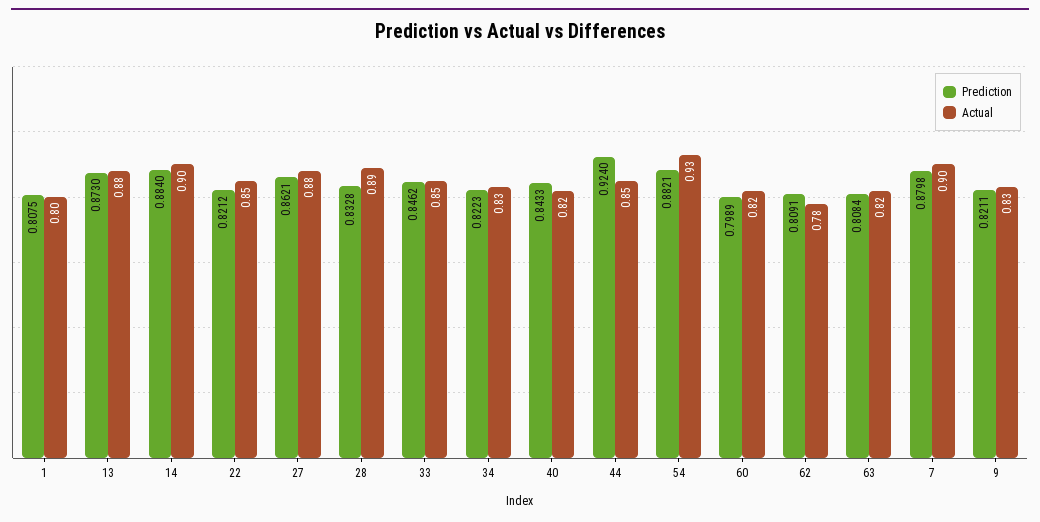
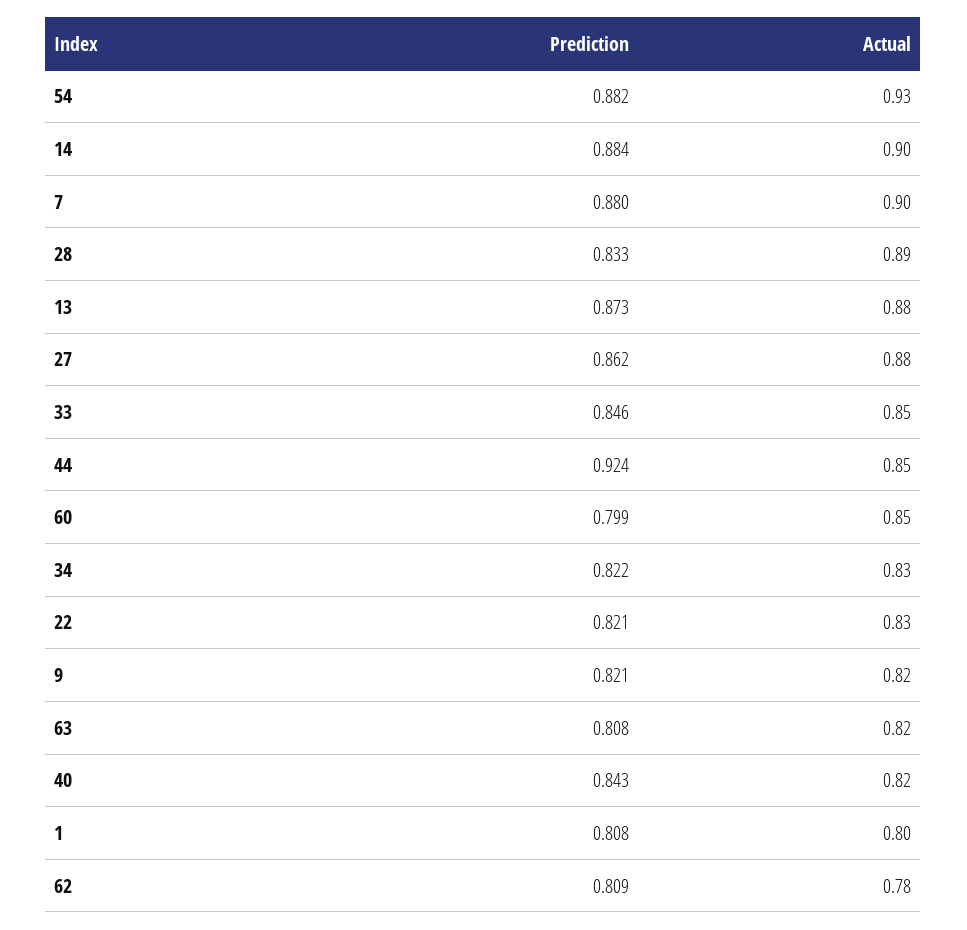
Actual, 22: 0.85 -> 0.83
Actual, 60: 0.82 -> 0.85
Actual, 9: 0.83 -> 0.82

